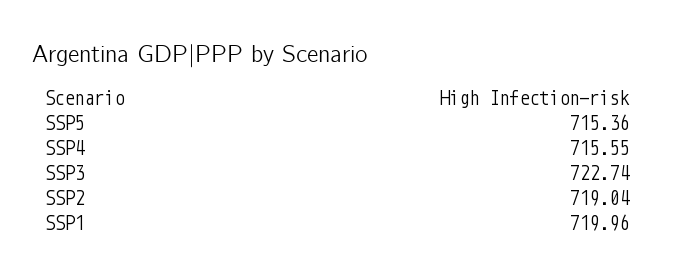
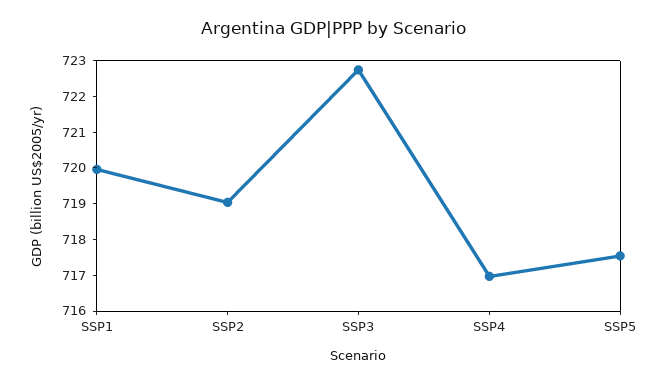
SSP5: 715.36 -> 717.5
SSP4: 715.55 -> 717

